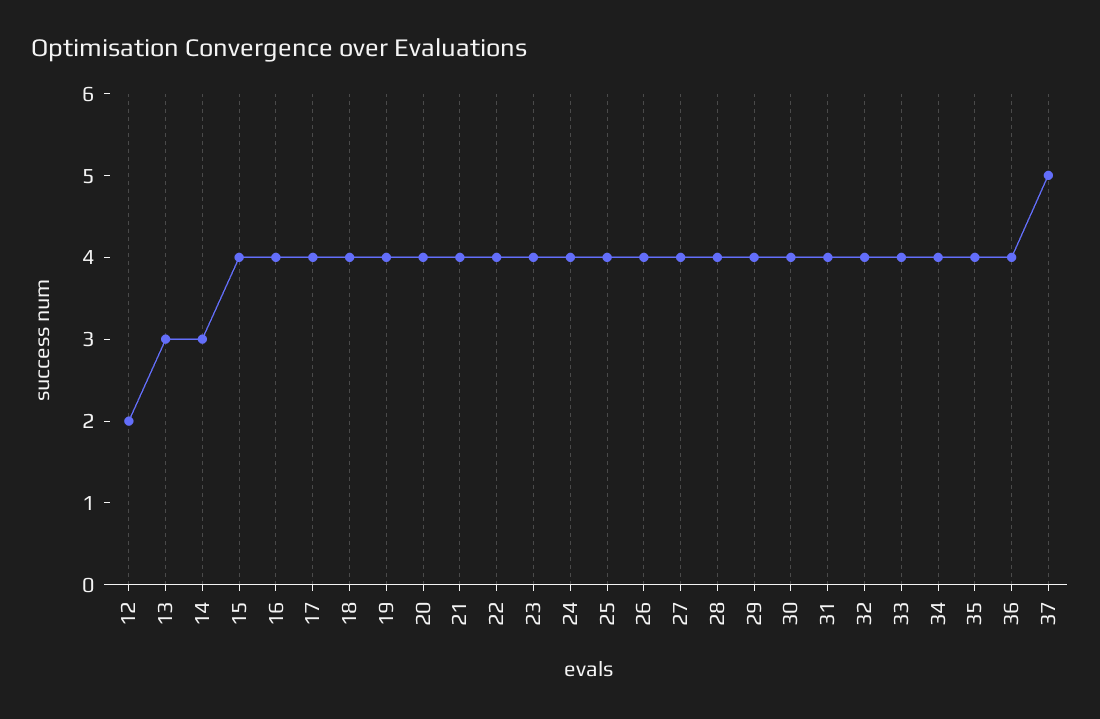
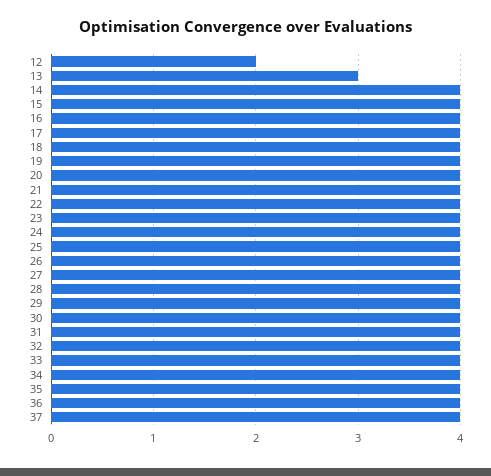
14: 3 -> 4
37: 5 -> 4

